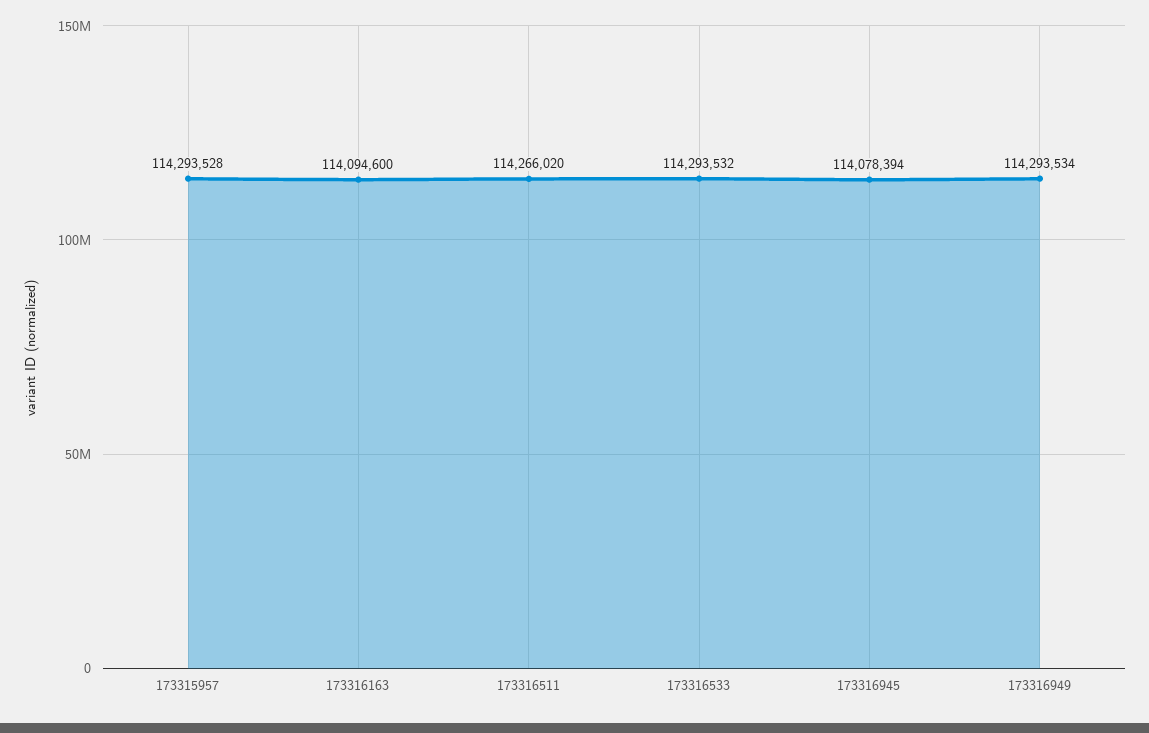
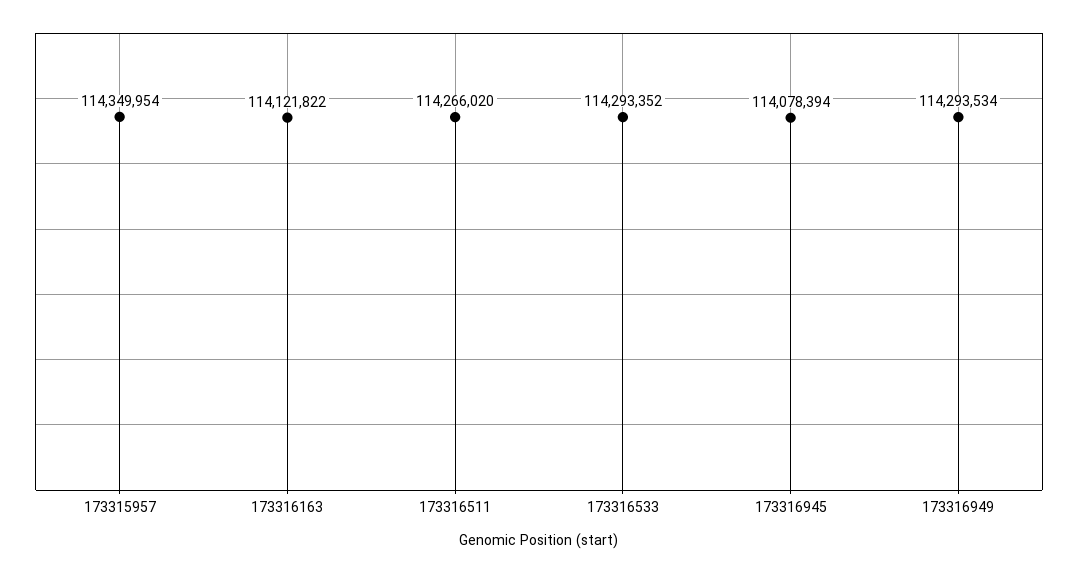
173315957: 114293528 -> 114349954
173316163: 114094600 -> 114121822
173316533: 114293532 -> 114293352

